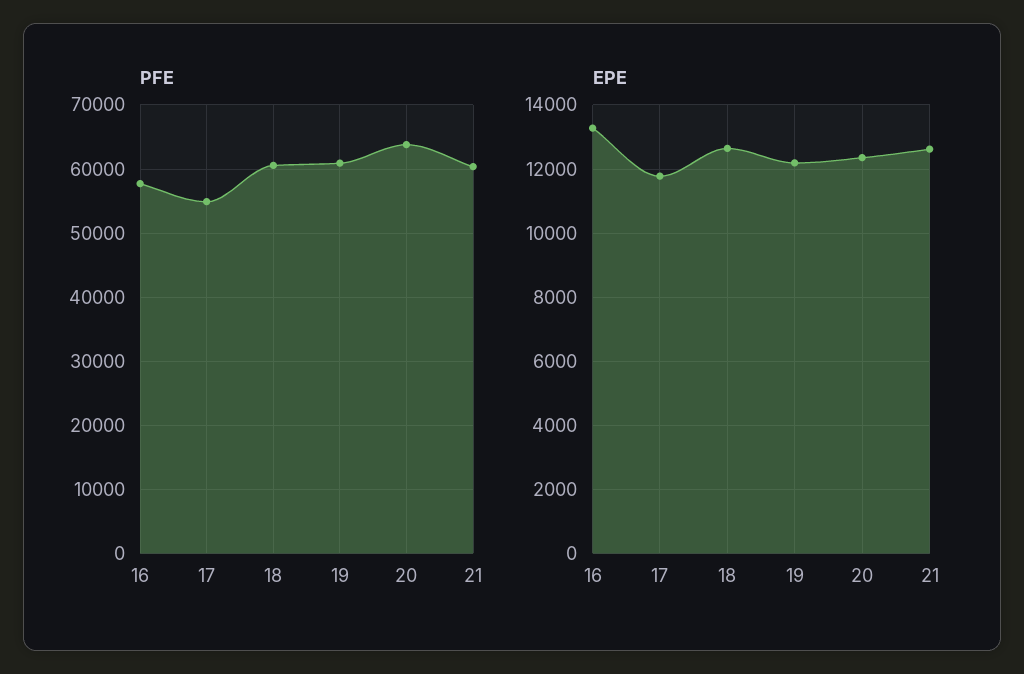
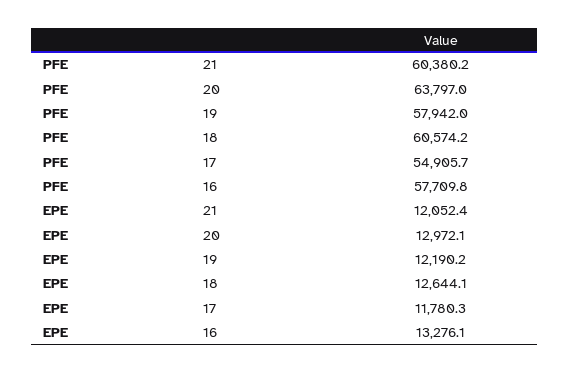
PFE, 19: 61000 -> 57942
EPE, 20: 12400 -> 12972.1
EPE, 21: 12600 -> 12052.4

